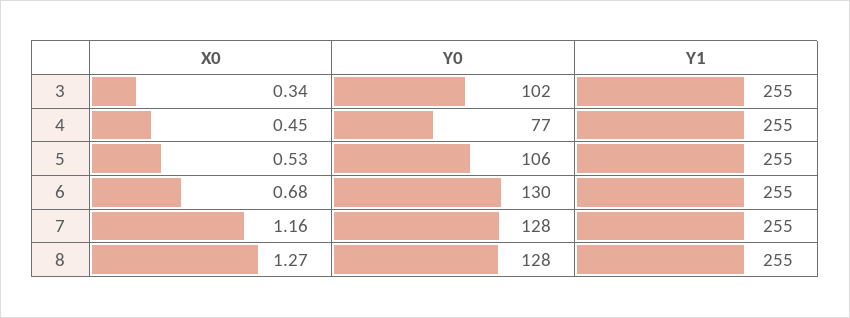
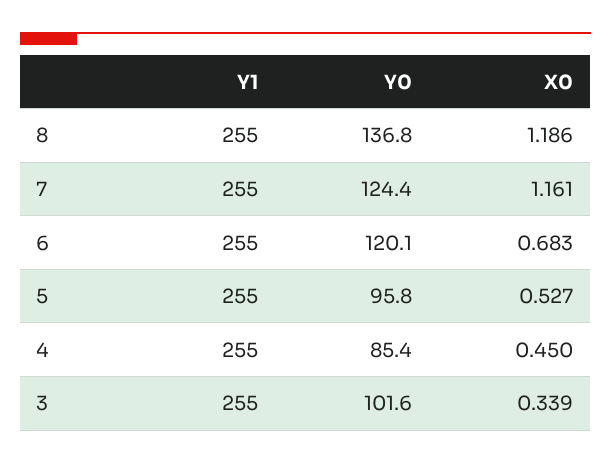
Y0, 4: 77 -> 85.4
Y0, 5: 106 -> 95.8
Y0, 6: 130 -> 120.1
Y0, 7: 128 -> 124.4
X0, 8: 1.27 -> 1.186
Y0, 8: 128 -> 136.8

